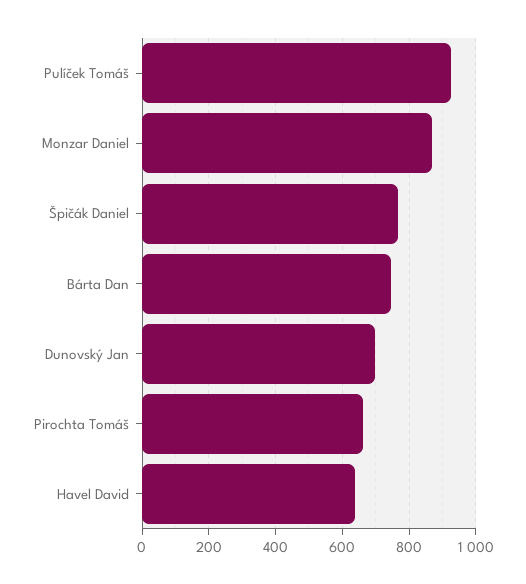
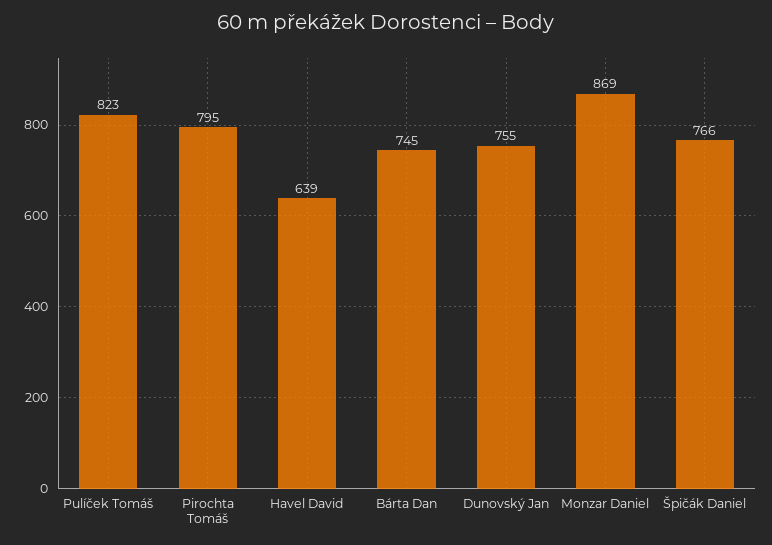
Pulíček Tomáš: 920 -> 823
Dunovský Jan: 700 -> 755
Pirochta Tomáš: 660 -> 795

